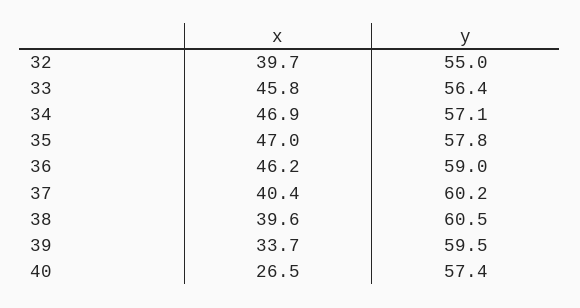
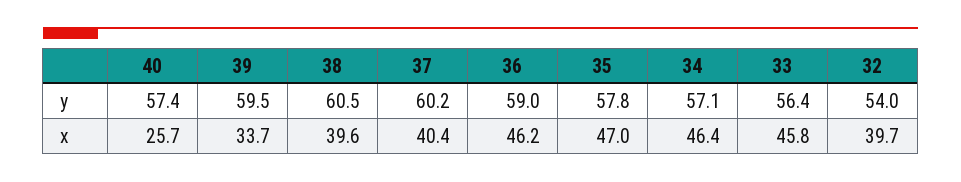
y, 32: 55 -> 54
x, 34: 46.9 -> 46.4
x, 40: 26.5 -> 25.7

